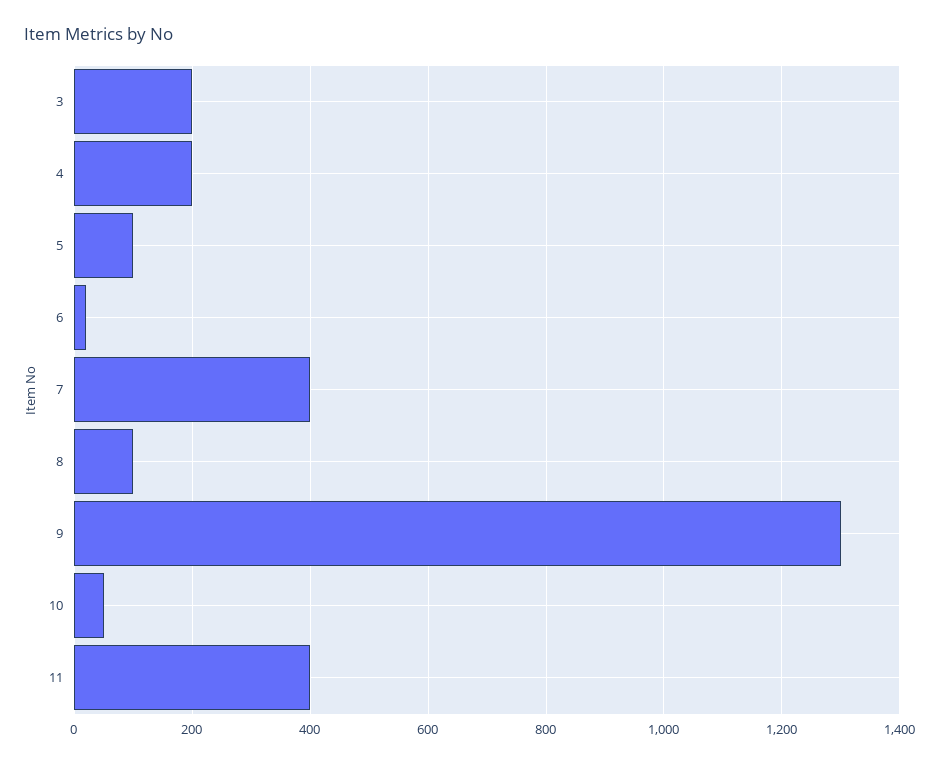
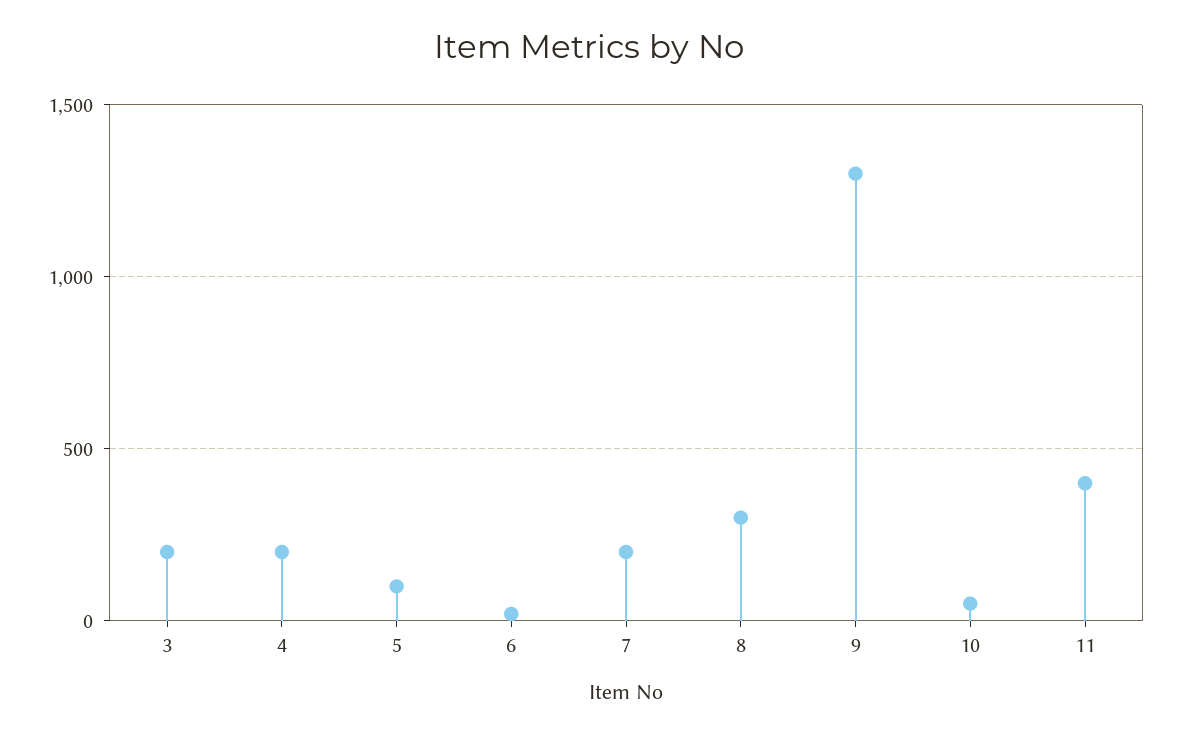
7: 400 -> 200
8: 100 -> 300

